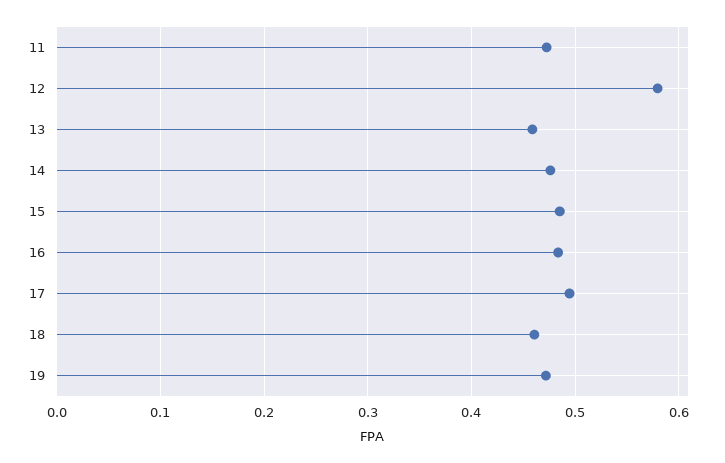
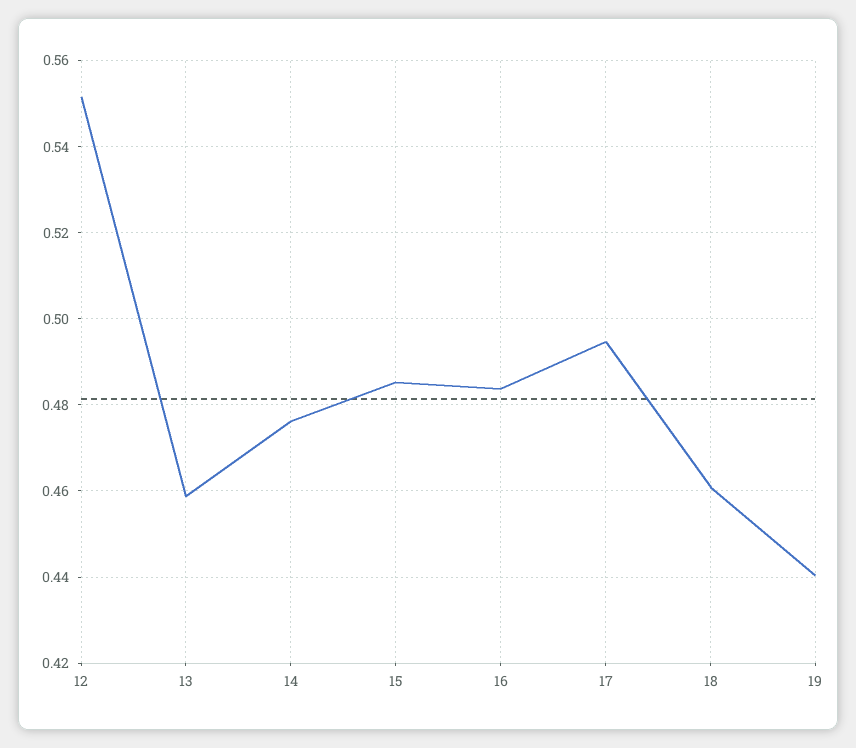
11: 0.47 -> none
12: 0.58 -> 0.552
19: 0.47 -> 0.44

